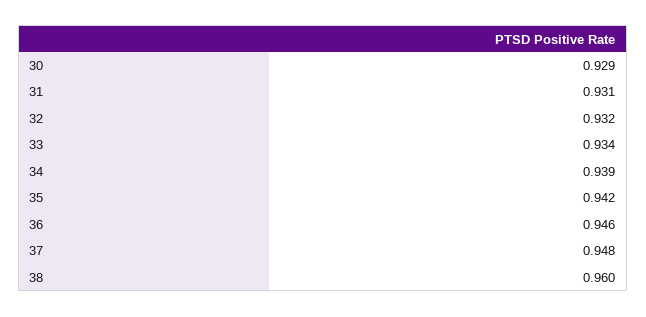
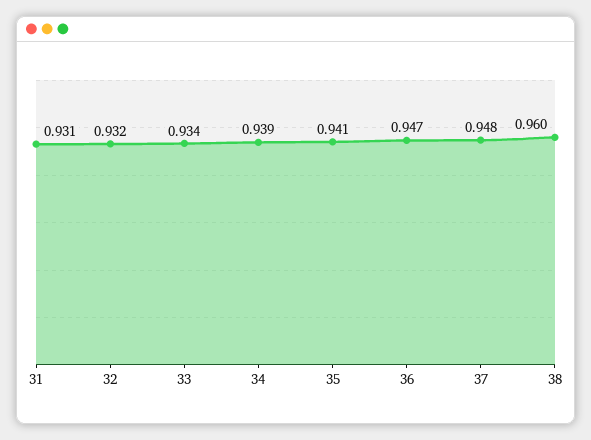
30: 0.929 -> none
35: 0.942 -> 0.941
36: 0.946 -> 0.947

